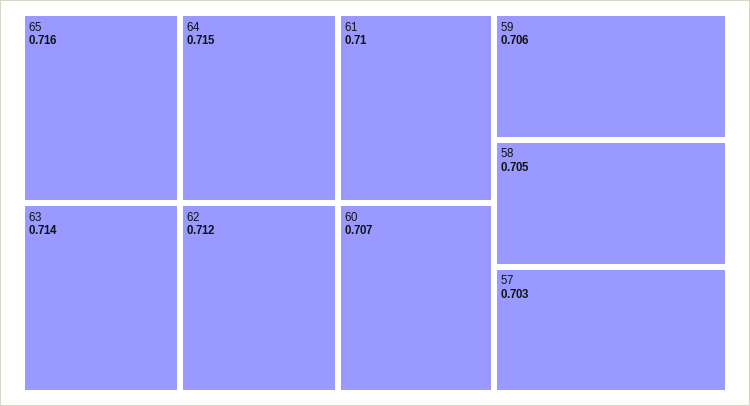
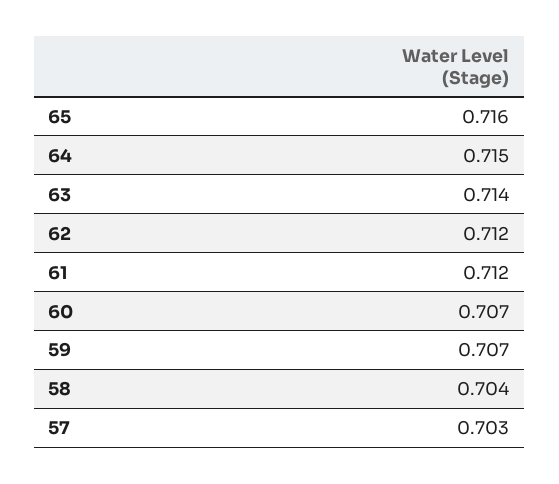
61: 0.71 -> 0.712
59: 0.706 -> 0.707
58: 0.705 -> 0.704

